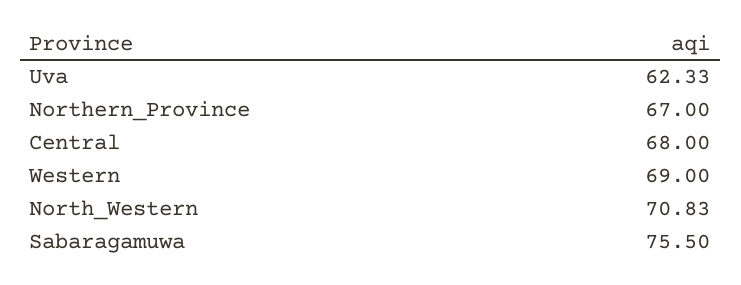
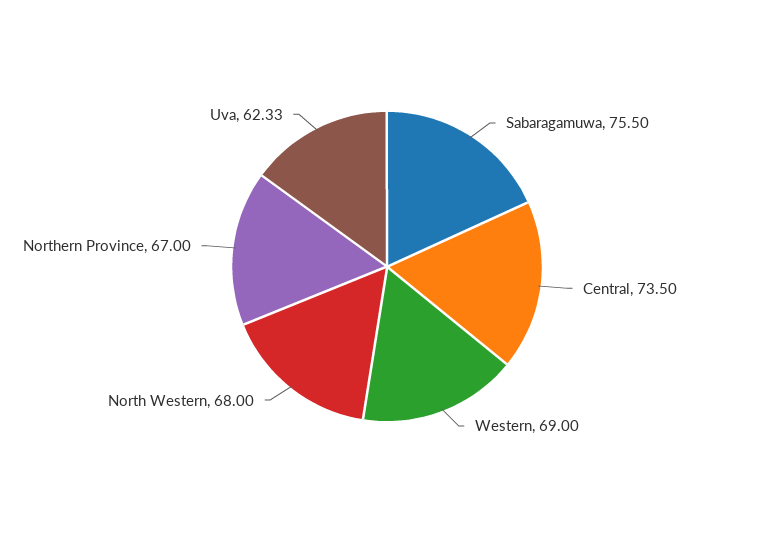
Central: 68 -> 73.5
North_Western: 70.83 -> 68

